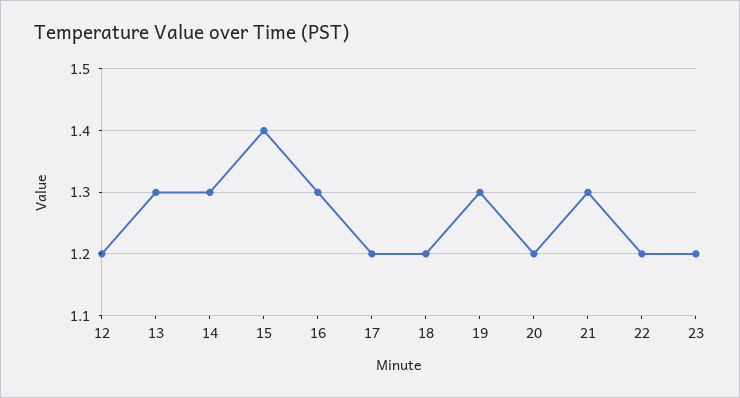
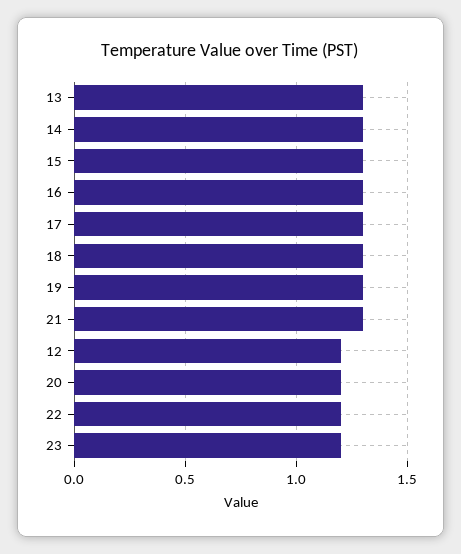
15: 1.4 -> 1.3
17: 1.2 -> 1.3
18: 1.2 -> 1.3

